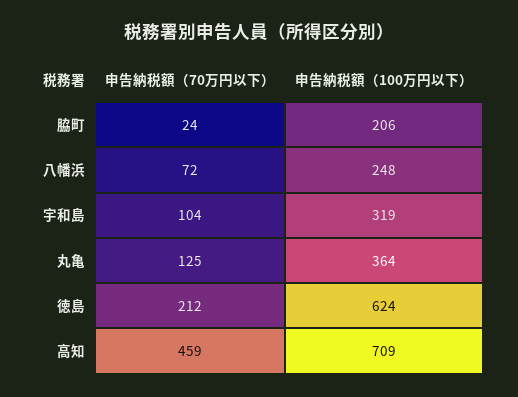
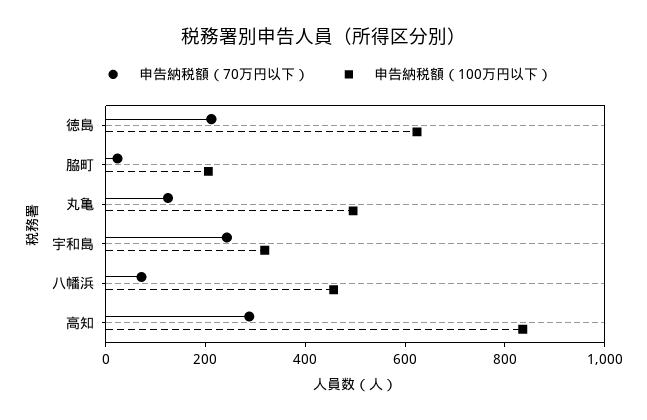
申告納税額（100万円以下）, 八幡浜: 248 -> 450
申告納税額（70万円以下）, 宇和島: 104 -> 250
申告納税額（100万円以下）, 丸亀: 364 -> 500
申告納税額（70万円以下）, 高知: 459 -> 300
申告納税額（100万円以下）, 高知: 709 -> 850

